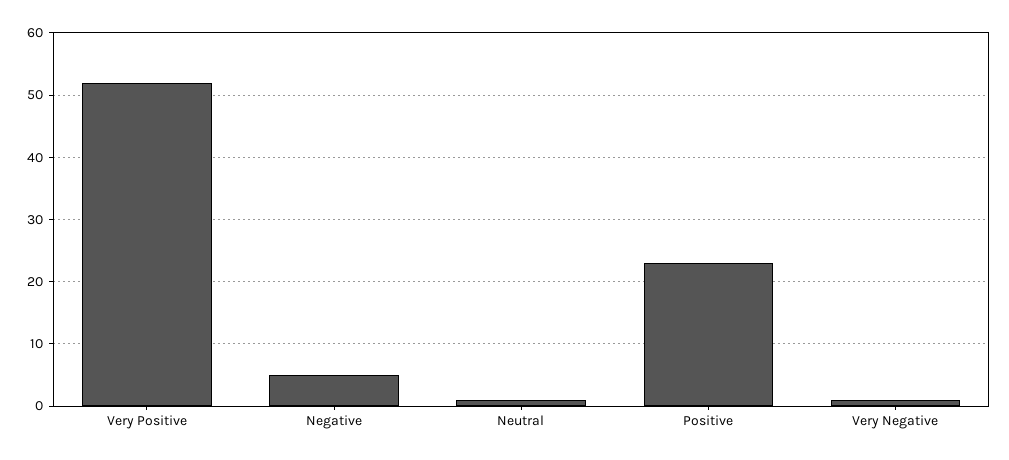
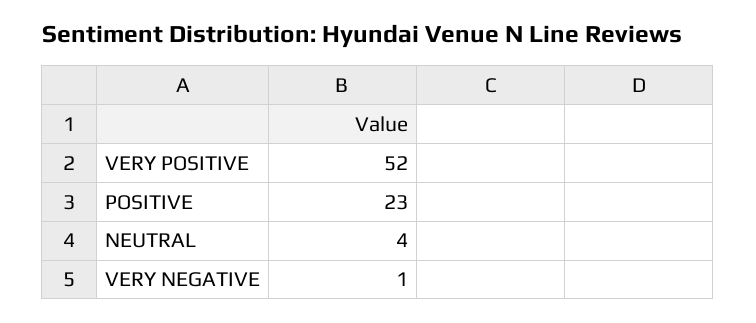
Negative: 5 -> none
Neutral: 1 -> 4

